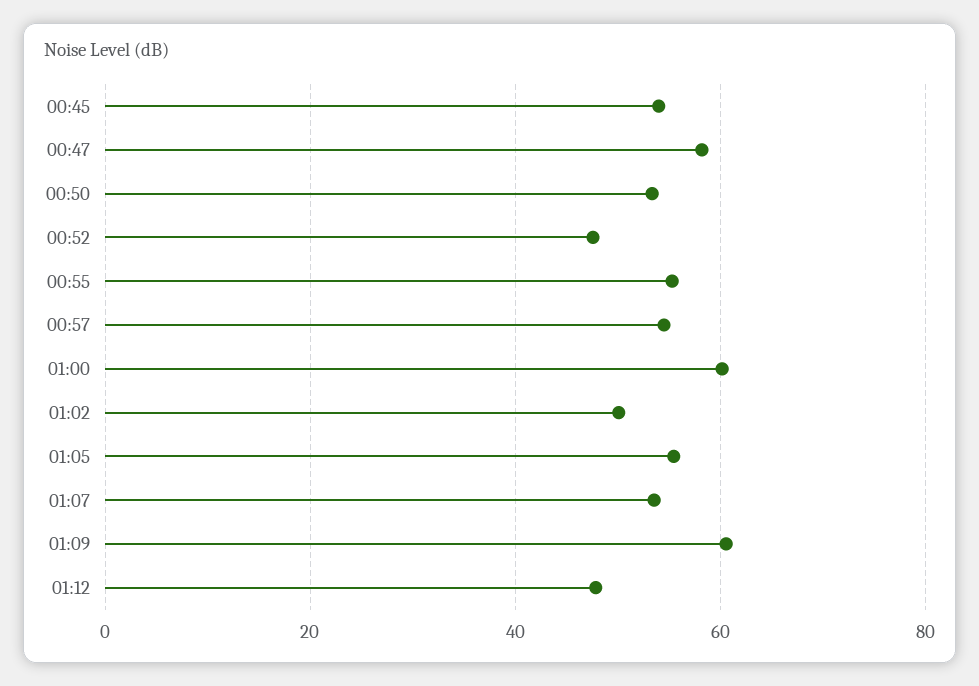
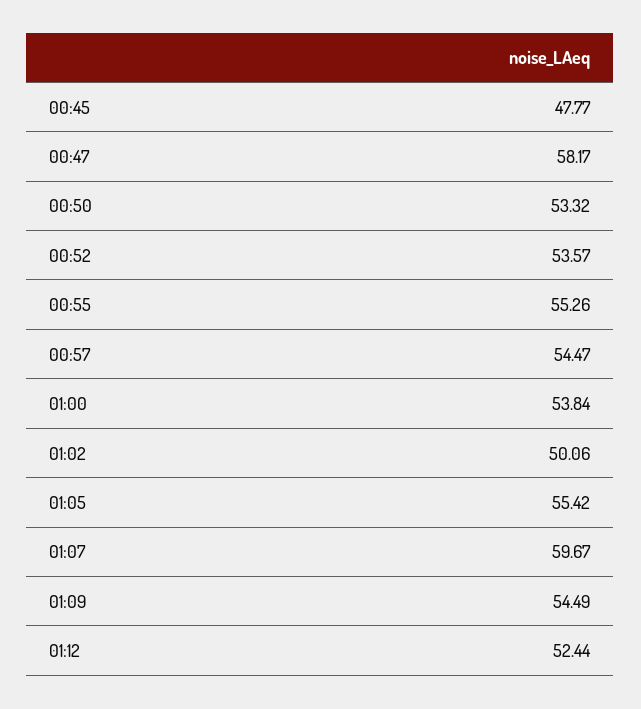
00:45: 54 -> 47.77
00:52: 48 -> 53.57
01:00: 60 -> 53.84
01:07: 54 -> 59.67
01:09: 60 -> 54.49
01:12: 48 -> 52.44

